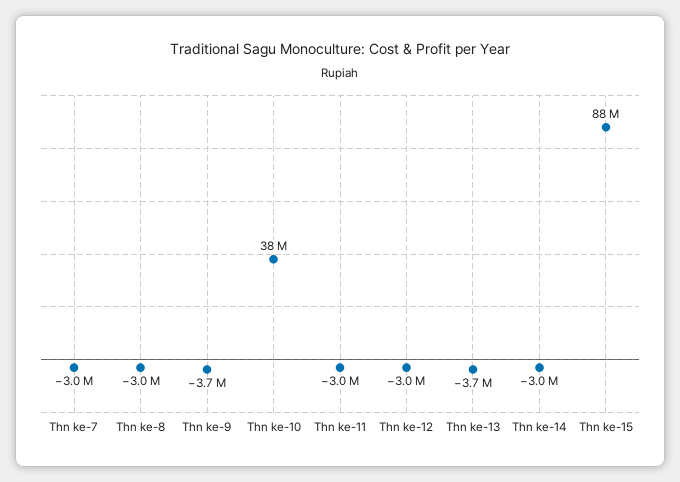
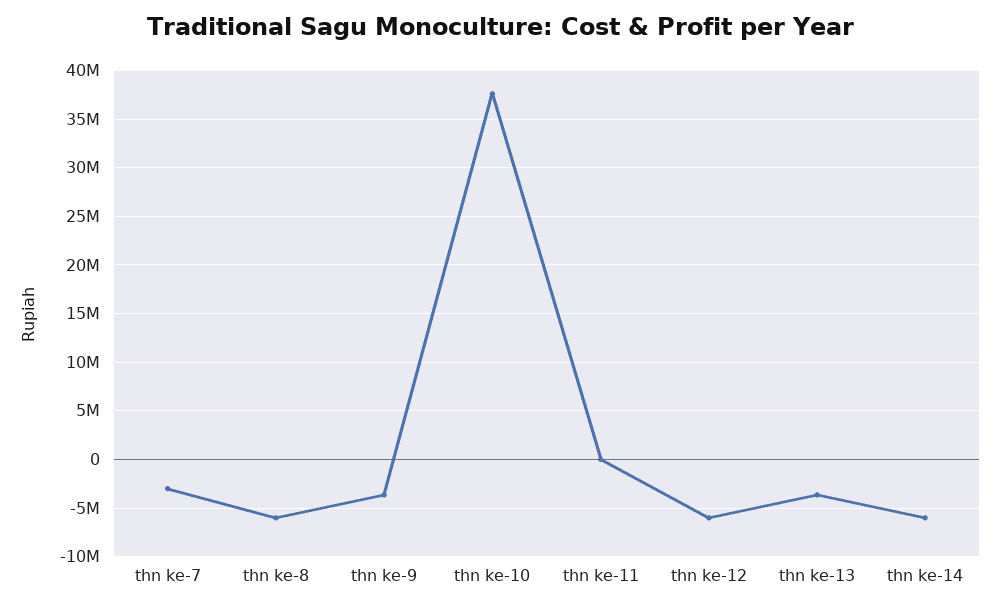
Thn ke-8: -3000000 -> -6000000
Thn ke-11: -3000000 -> 0
Thn ke-12: -3000000 -> -6000000
Thn ke-14: -3000000 -> -6000000
Thn ke-15: 88000000 -> none

